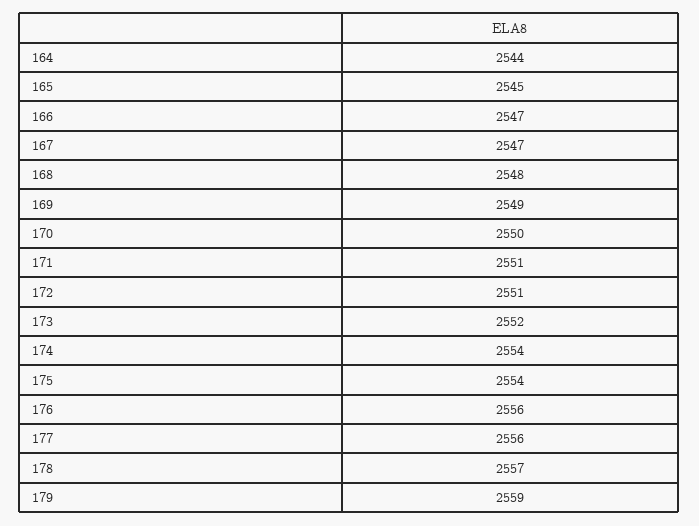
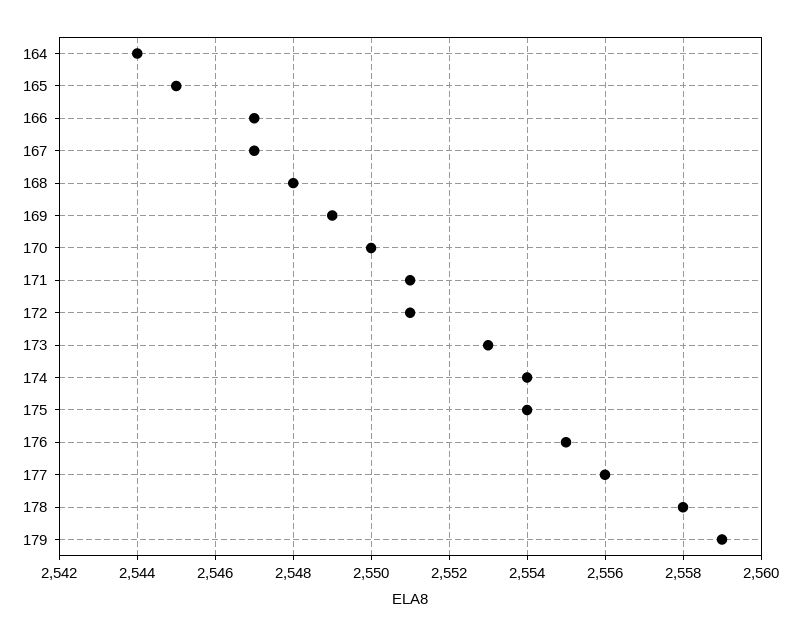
173: 2552 -> 2553
176: 2556 -> 2555
178: 2557 -> 2558

